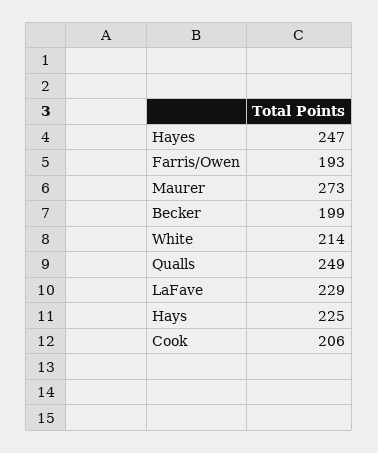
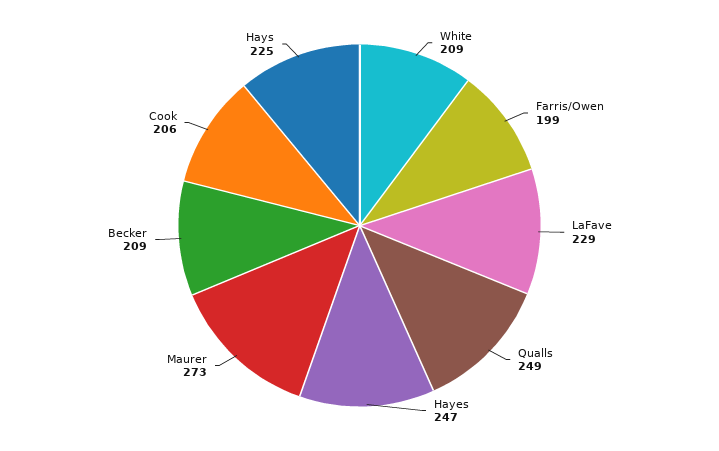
Farris/Owen: 193 -> 199
Becker: 199 -> 209
White: 214 -> 209

